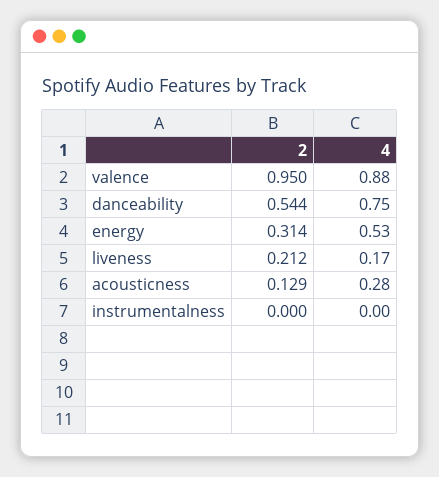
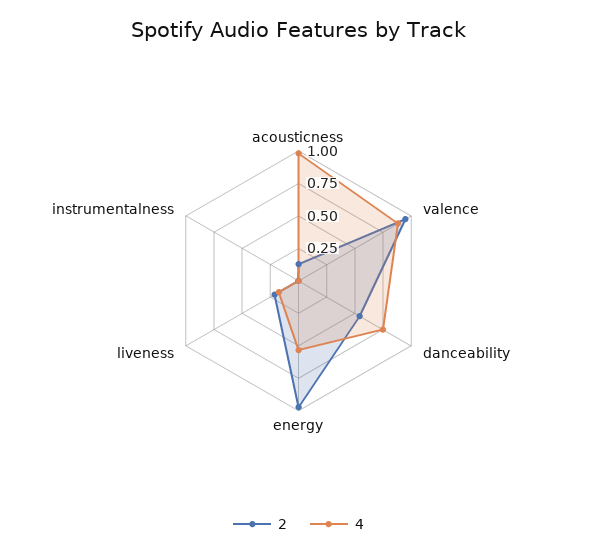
2, energy: 0.314 -> 1
4, acousticness: 0.28 -> 1

